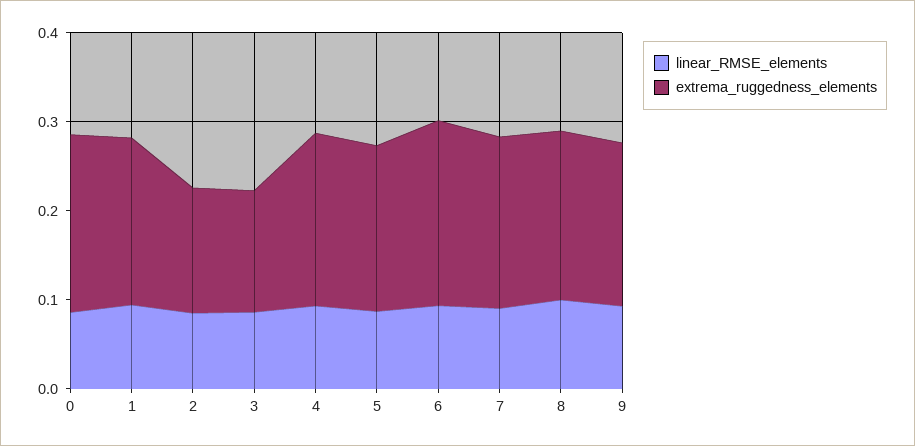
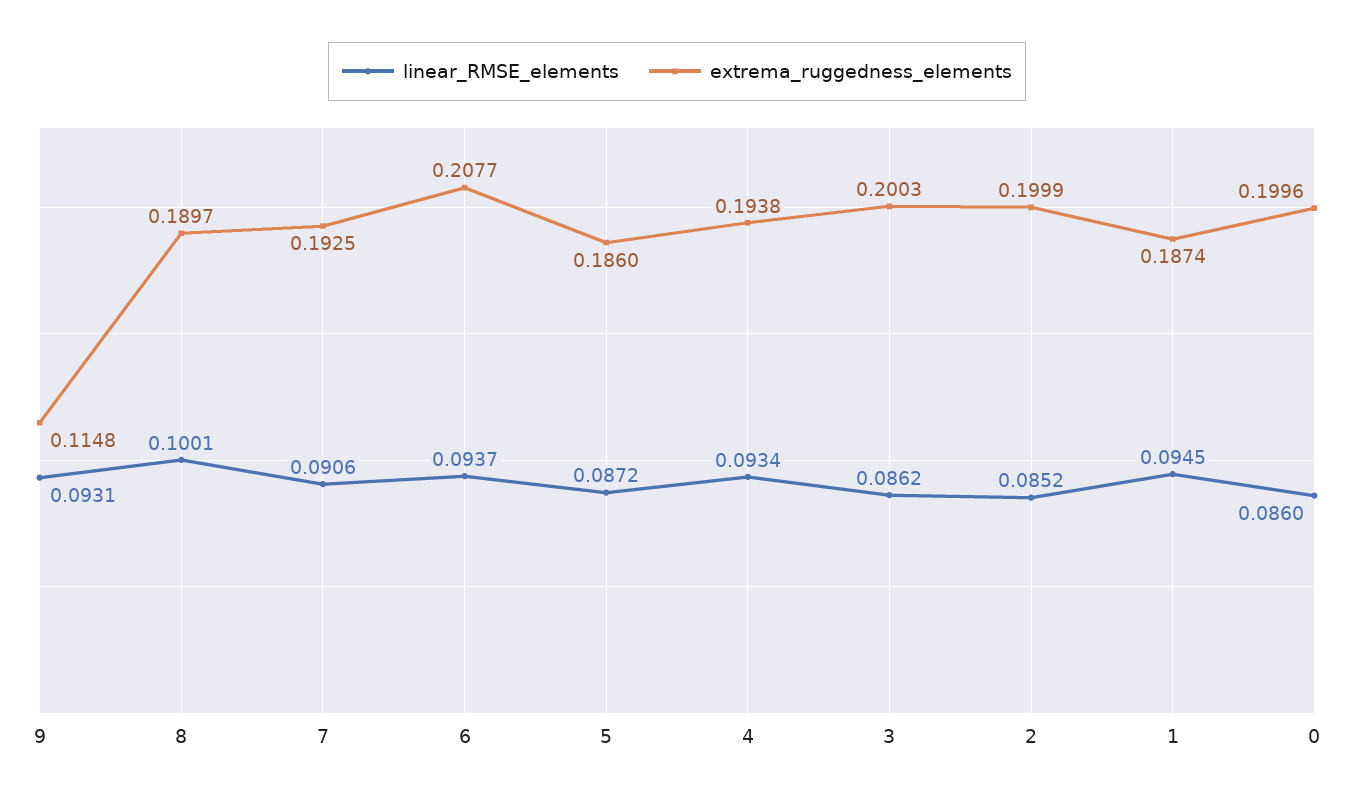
extrema_ruggedness_elements, 2: 0.14 -> 0.1999
extrema_ruggedness_elements, 3: 0.14 -> 0.2003
extrema_ruggedness_elements, 9: 0.18 -> 0.1148

